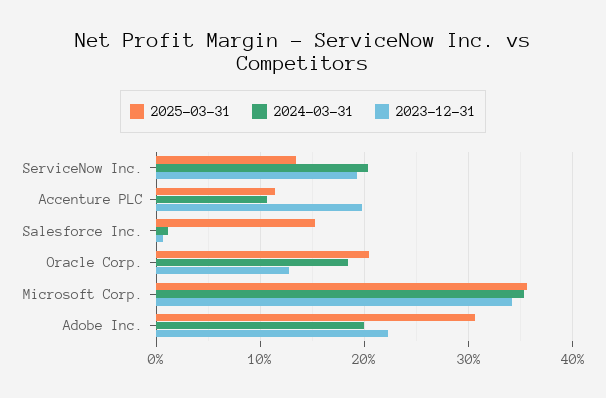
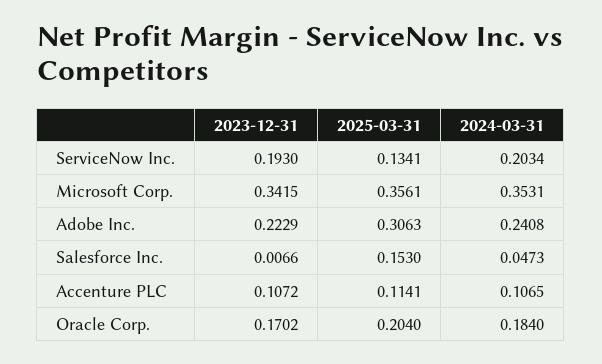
2023-12-31, Accenture PLC: 0.2 -> 0.1072
2024-03-31, Salesforce Inc.: 0.01 -> 0.0473
2023-12-31, Oracle Corp.: 0.13 -> 0.1702
2024-03-31, Adobe Inc.: 0.2 -> 0.2408

